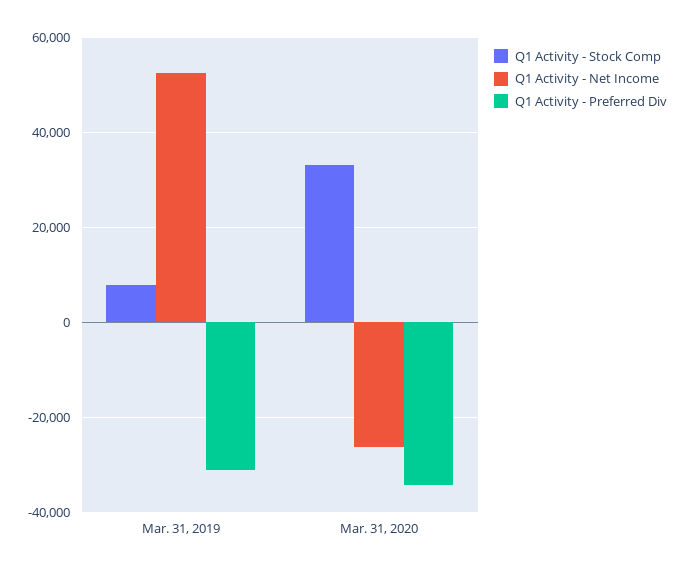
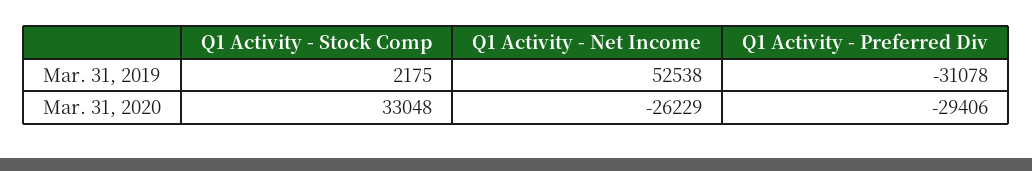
Q1 Activity - Stock Comp, Mar. 31, 2019: 8000 -> 2175
Q1 Activity - Preferred Div, Mar. 31, 2020: -34000 -> -29406

